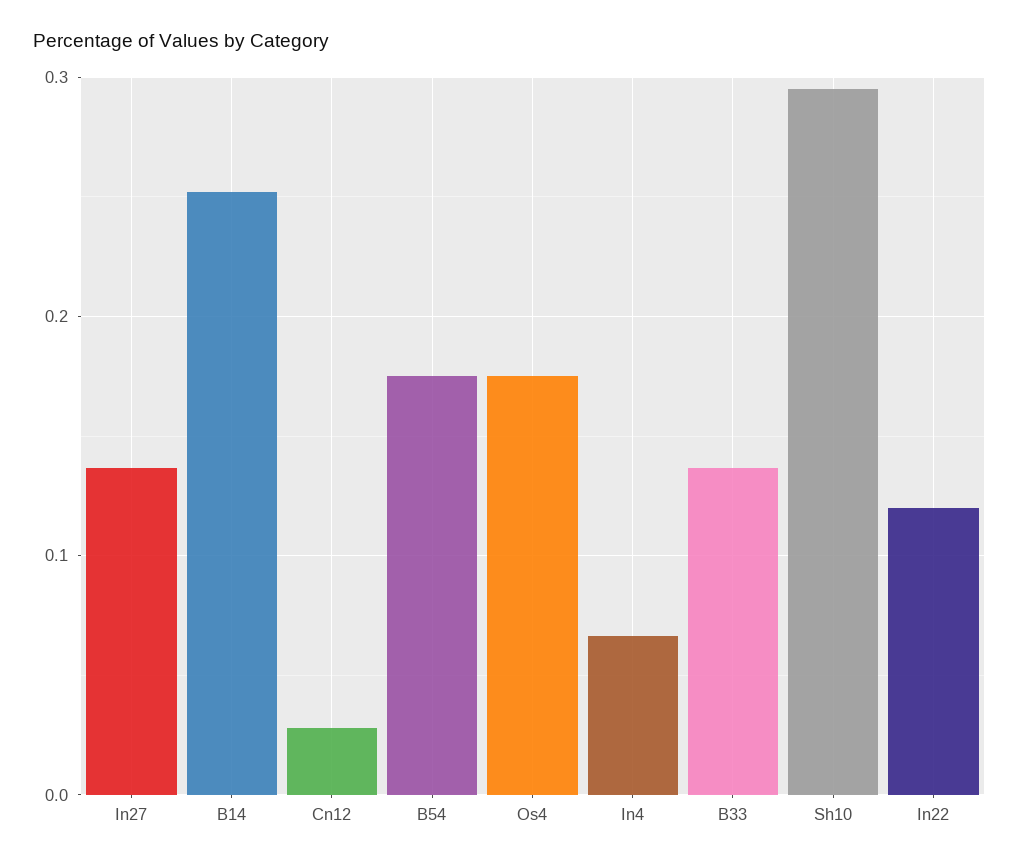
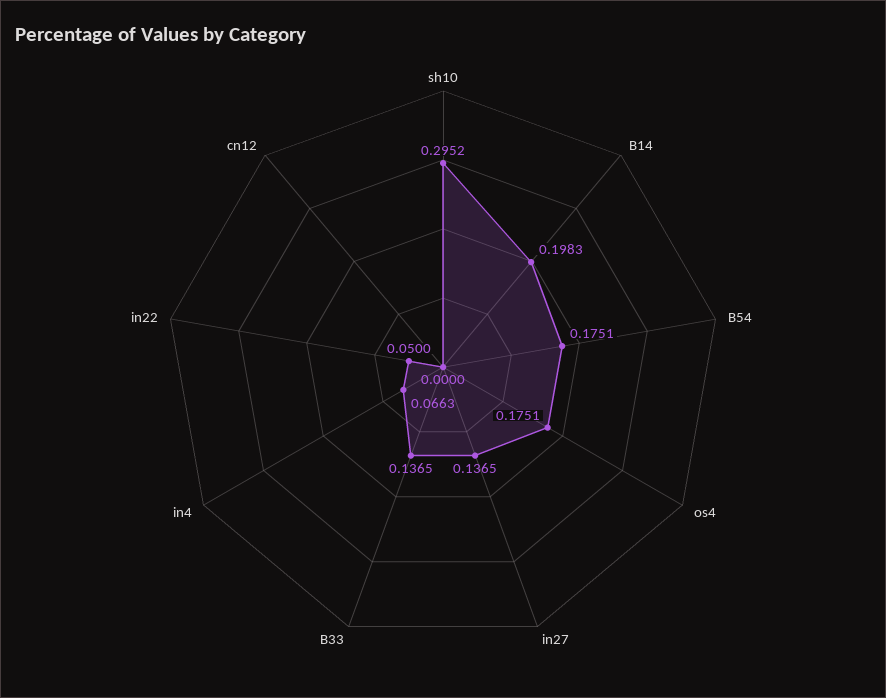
B14: 0.25 -> 0.1983
Cn12: 0.03 -> 0
In22: 0.12 -> 0.05

